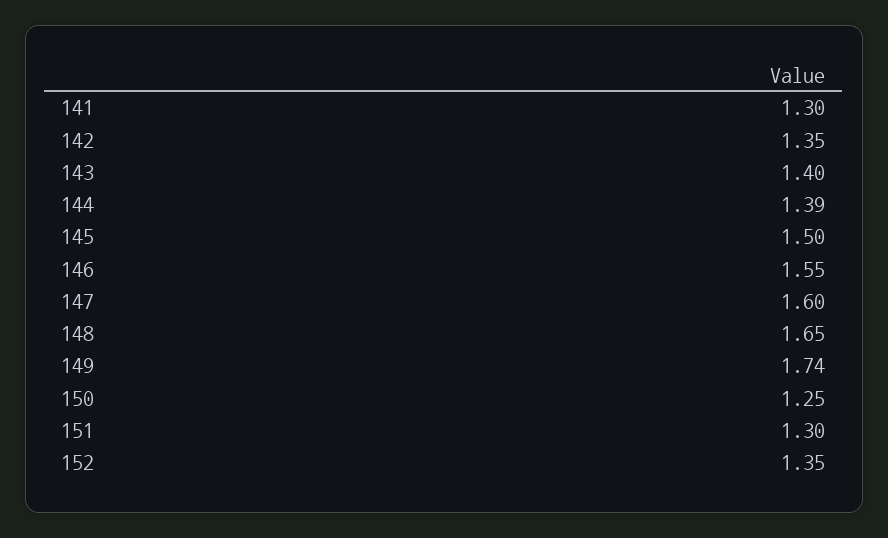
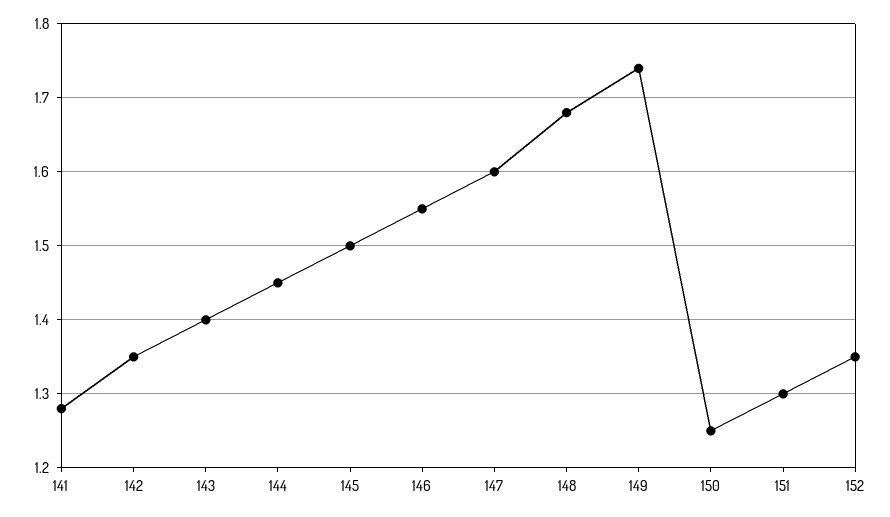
141: 1.3 -> 1.28
144: 1.39 -> 1.45
148: 1.65 -> 1.68

